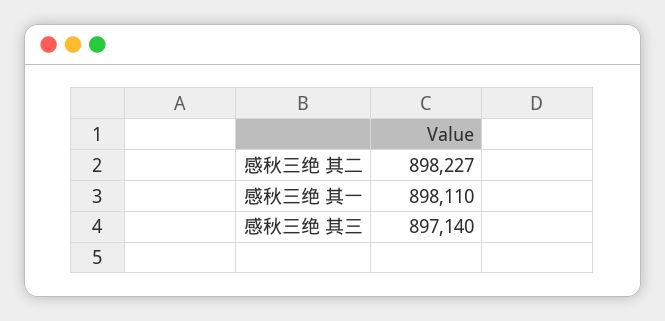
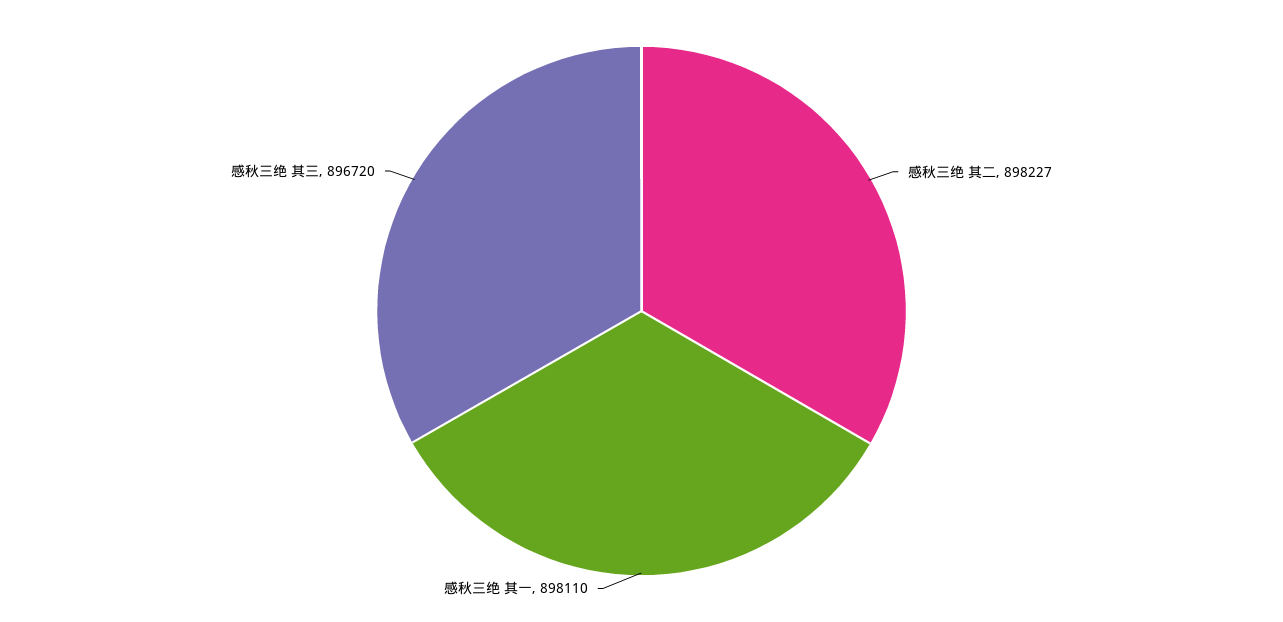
感秋三绝 其三: 897140 -> 896720

